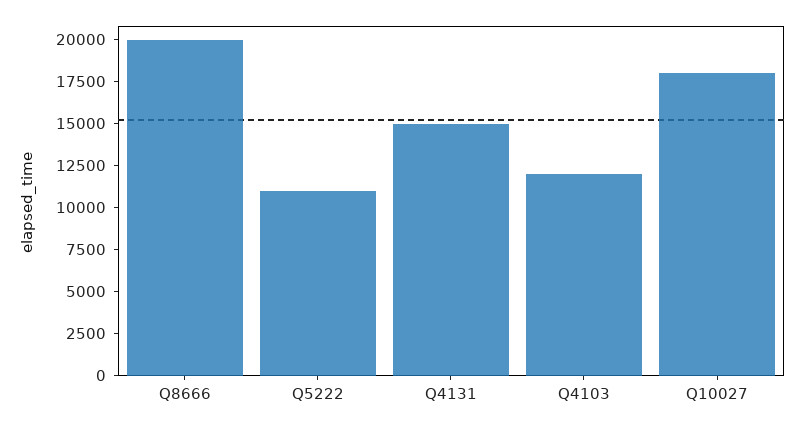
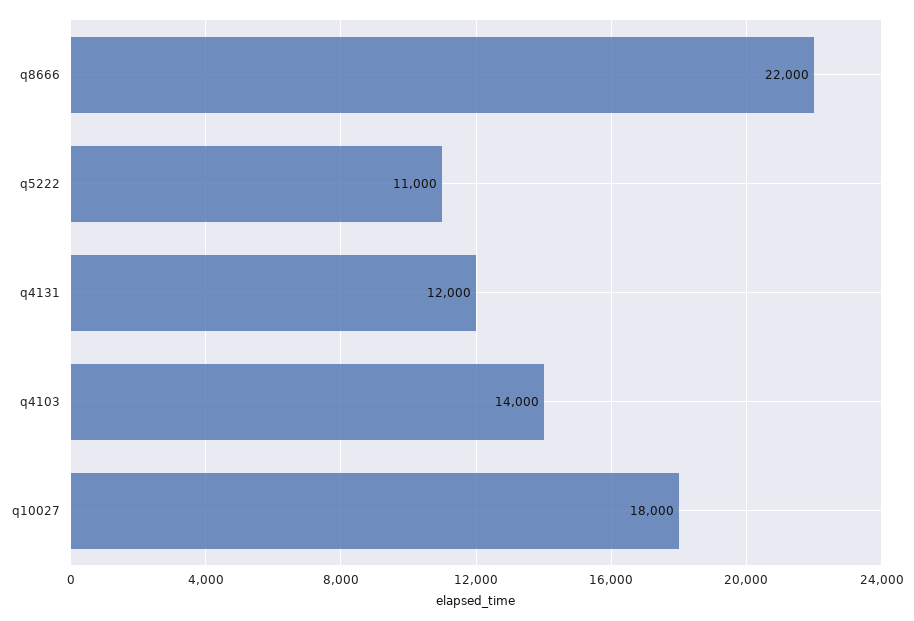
Q8666: 20000 -> 22000
Q4131: 15000 -> 12000
Q4103: 12000 -> 14000

